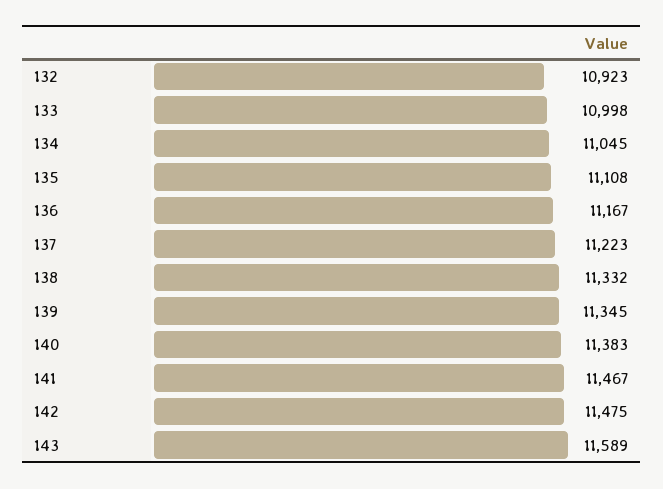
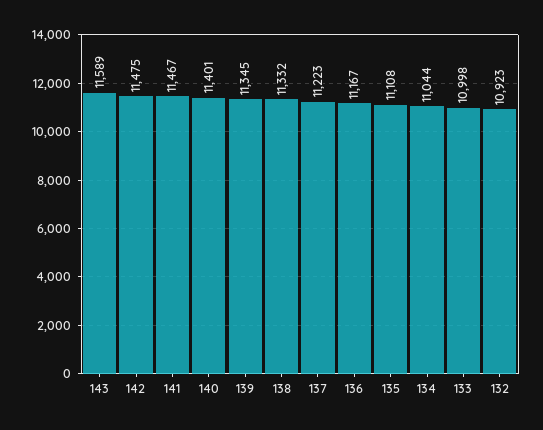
134: 11045 -> 11044
140: 11383 -> 11401

